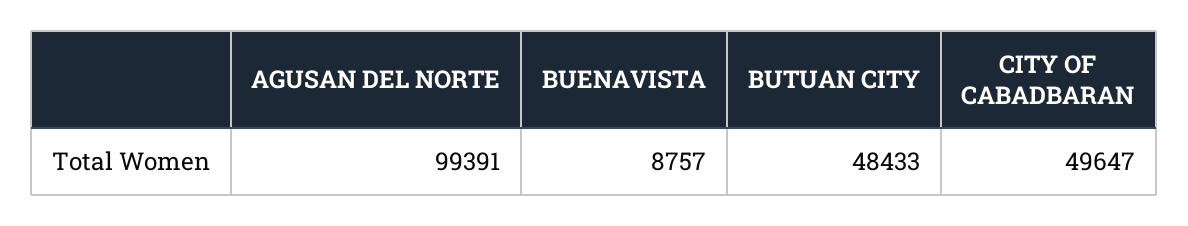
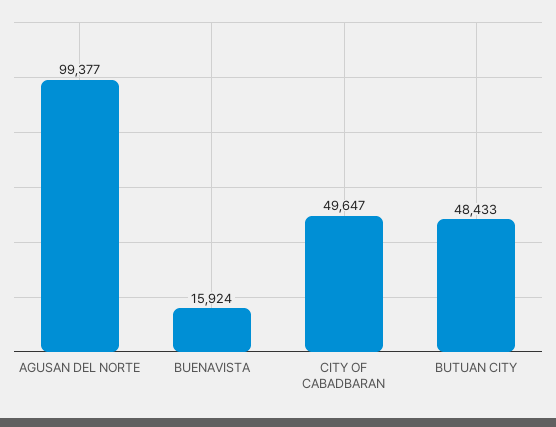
AGUSAN DEL NORTE: 99391 -> 99377
BUENAVISTA: 8757 -> 15924

